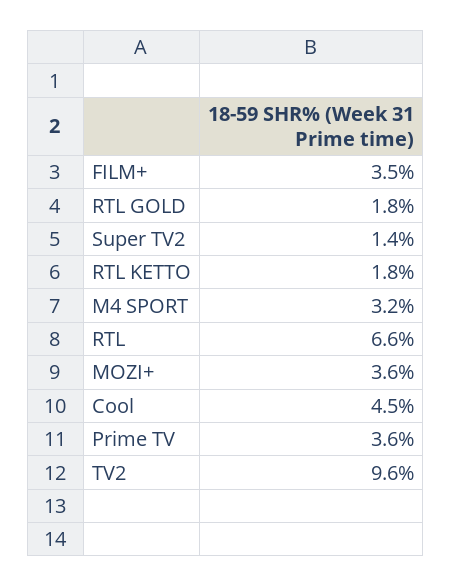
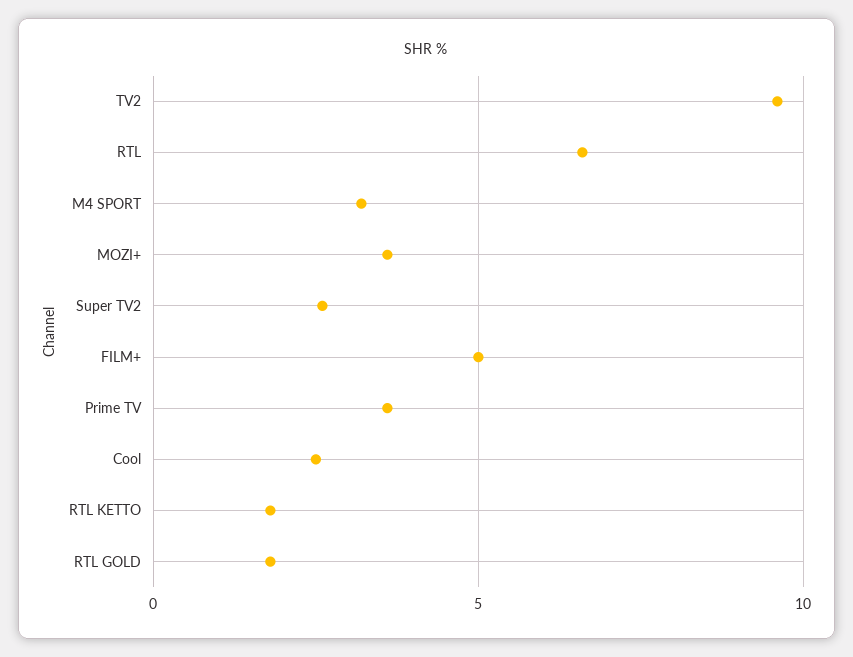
FILM+: 3.5 -> 5
Super TV2: 1.4 -> 2.5
Cool: 4.5 -> 2.5

